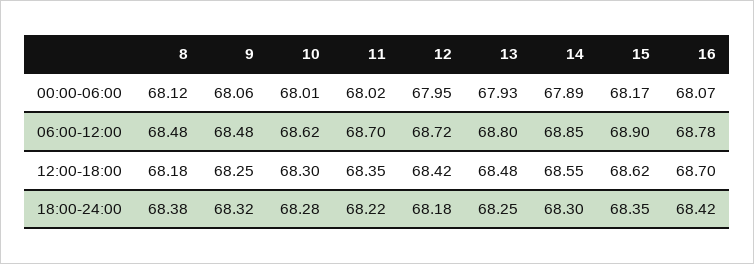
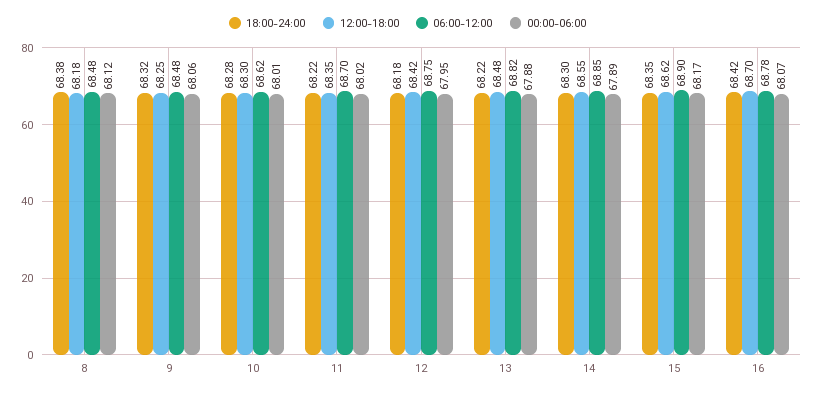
00:00-06:00, 13: 67.93 -> 67.88
06:00-12:00, 12: 68.72 -> 68.75
06:00-12:00, 13: 68.8 -> 68.82
18:00-24:00, 13: 68.25 -> 68.22

